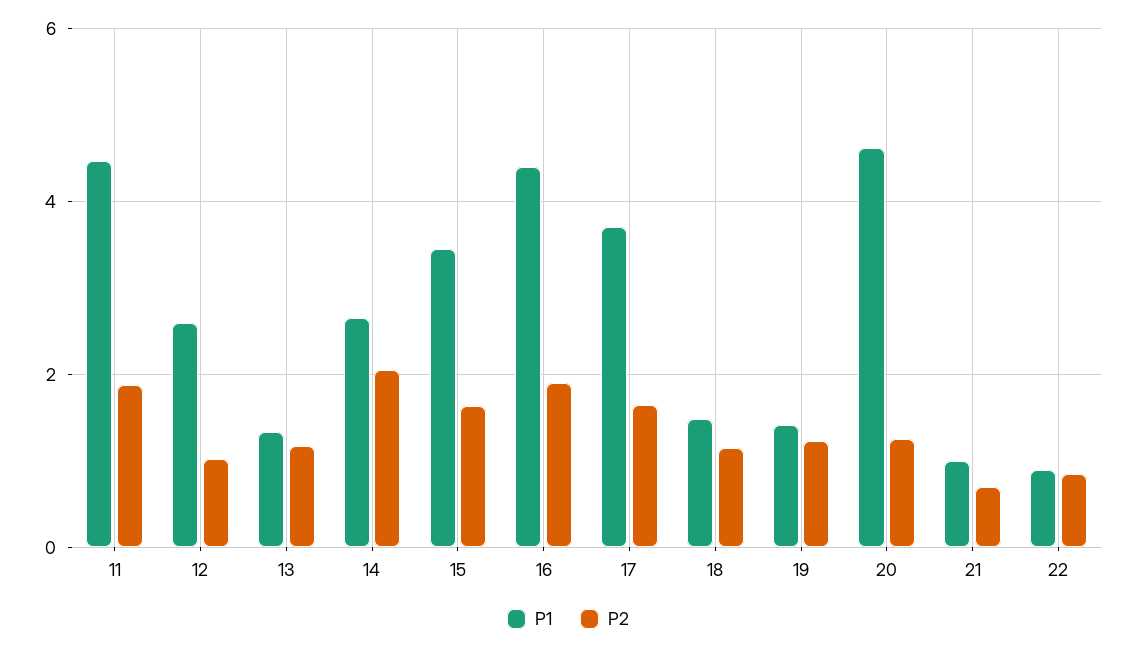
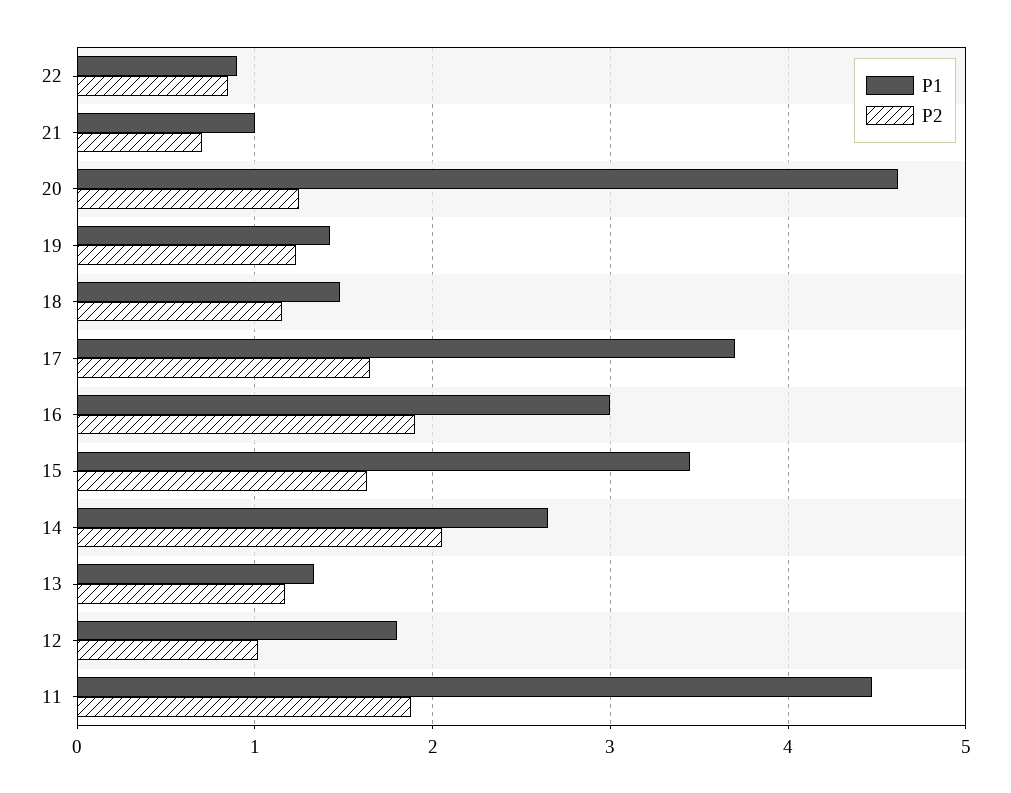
P1, 12: 2.6 -> 1.8
P1, 16: 4.4 -> 3

